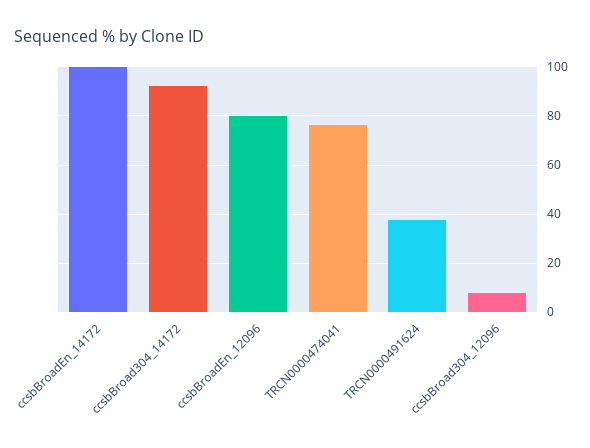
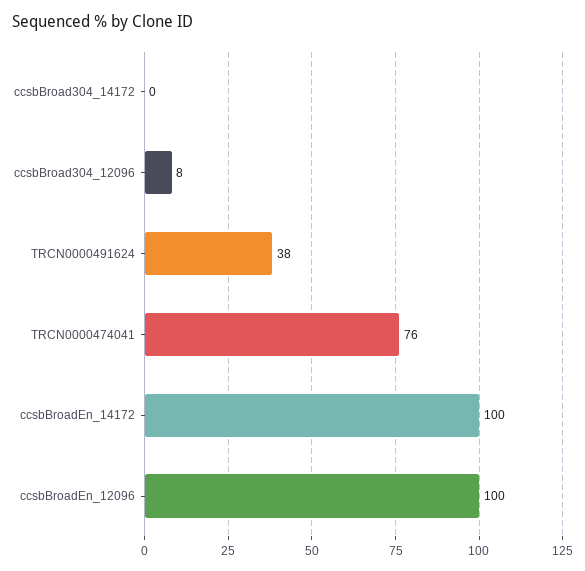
ccsbBroad304_14172: 92.5 -> 0
ccsbBroadEn_12096: 80 -> 100

